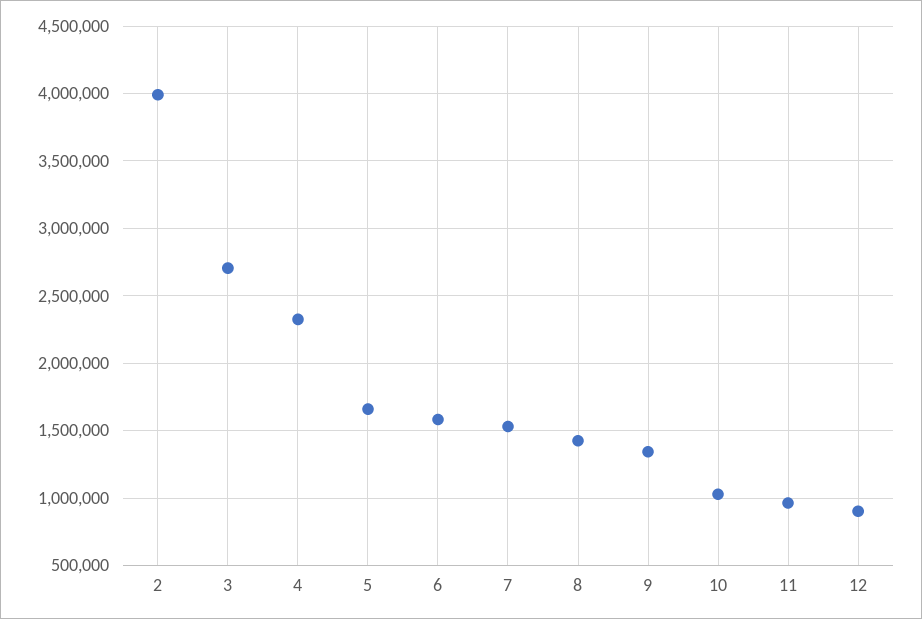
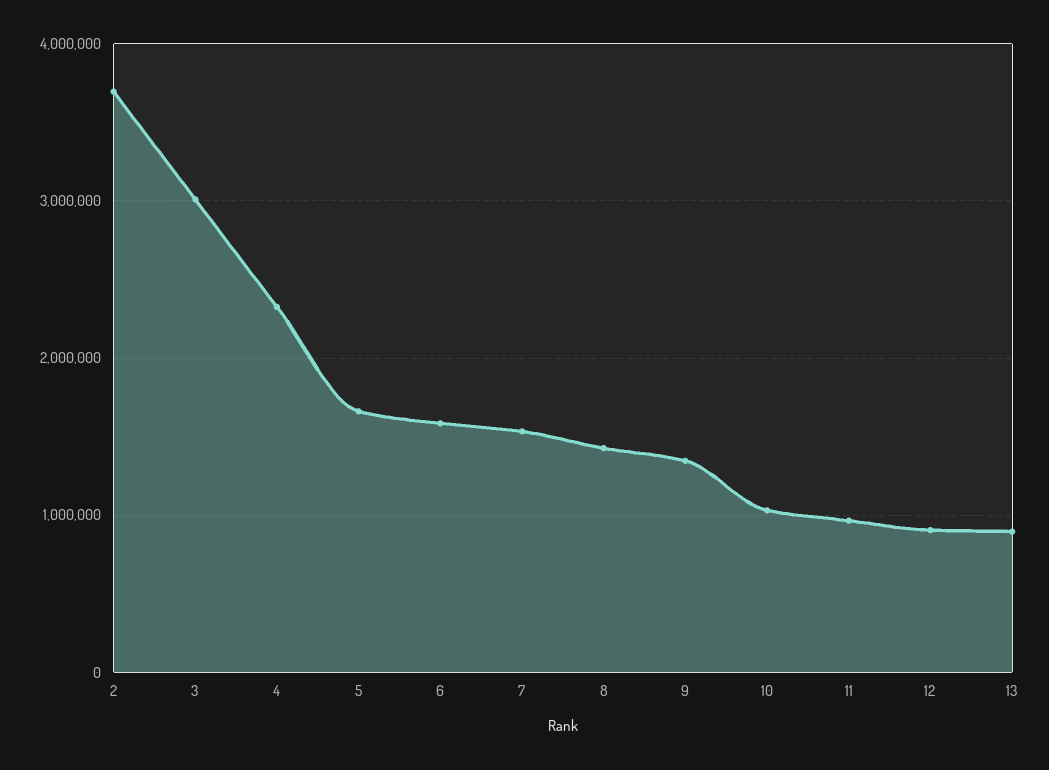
2: 4000000 -> 3700000
3: 2700000 -> 3000000
13: none -> 900000

